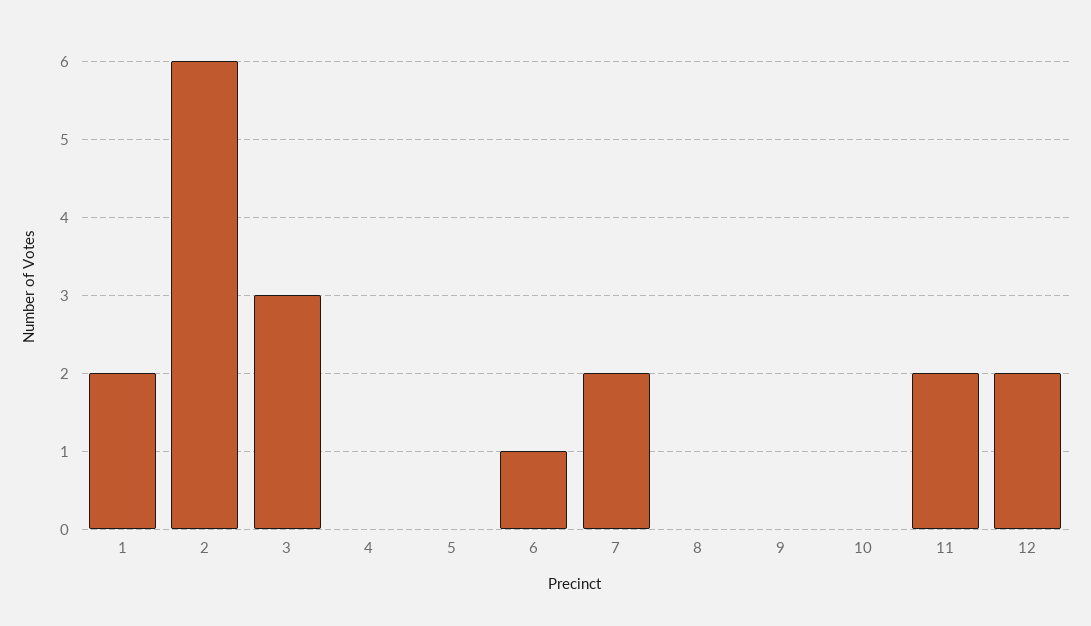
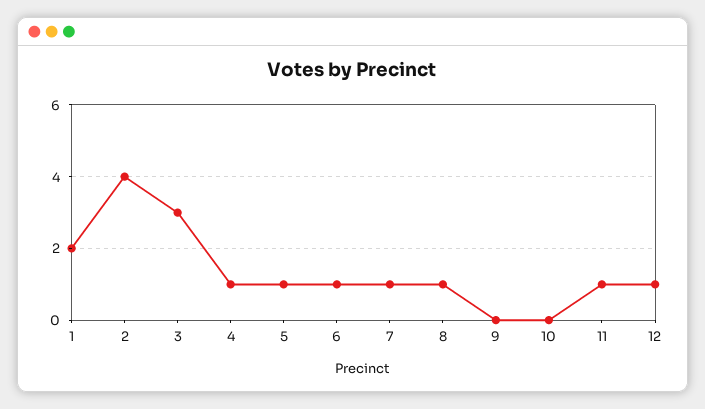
2: 6 -> 4
4: 0 -> 1
5: 0 -> 1
7: 2 -> 1
8: 0 -> 1
11: 2 -> 1
12: 2 -> 1

